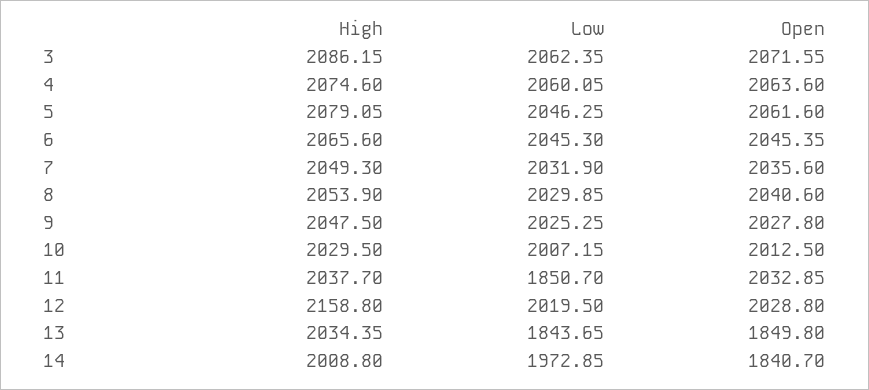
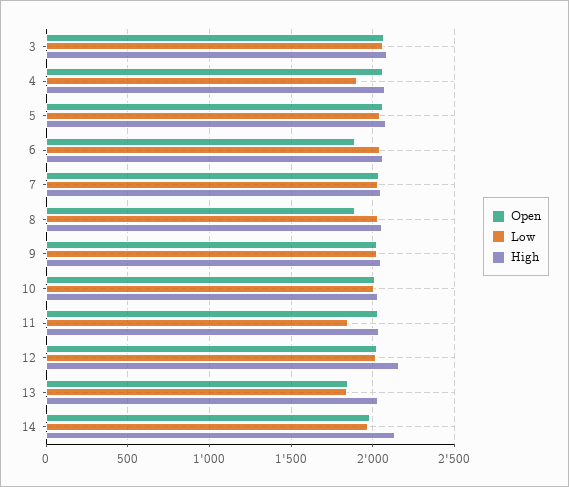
Low, 4: 2060.05 -> 1900
Open, 6: 2045.35 -> 1900
Open, 8: 2040.6 -> 1900
High, 14: 2008.8 -> 2150
Open, 14: 1840.7 -> 2000

